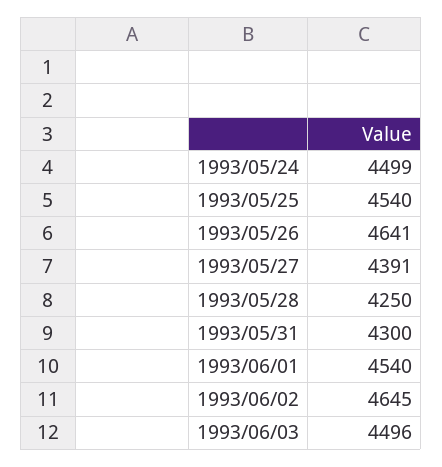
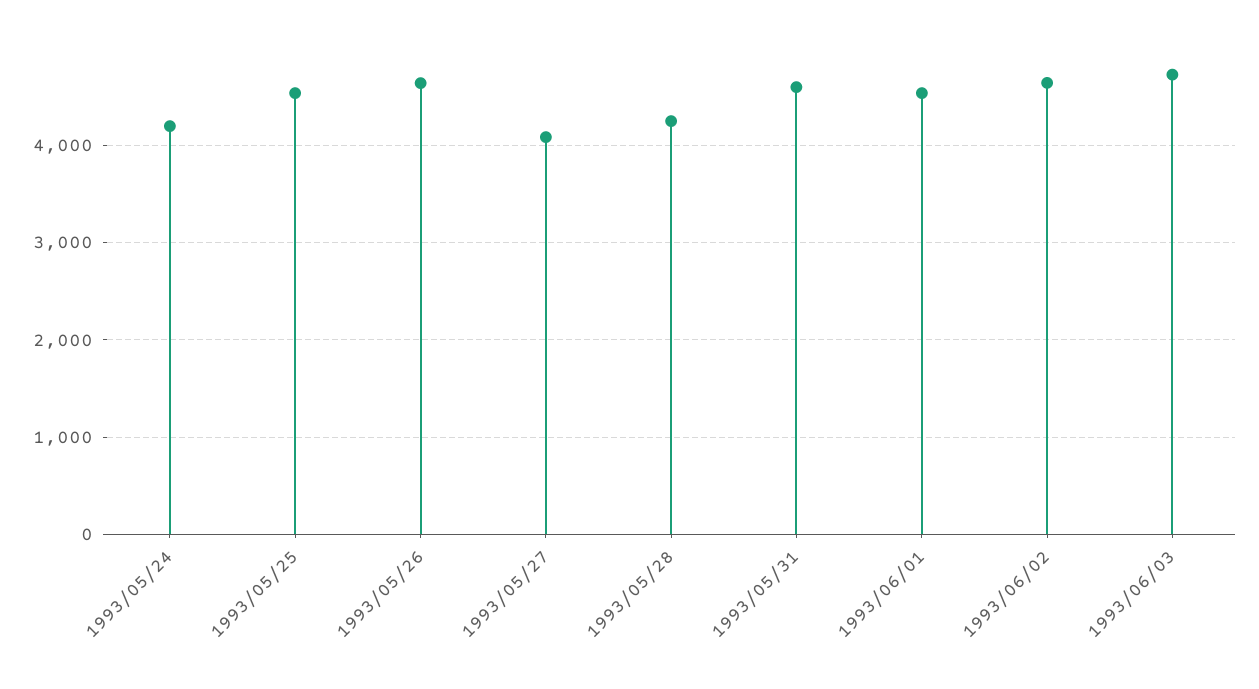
1993/05/24: 4499 -> 4200
1993/05/27: 4391 -> 4100
1993/05/31: 4300 -> 4600
1993/06/03: 4496 -> 4700

